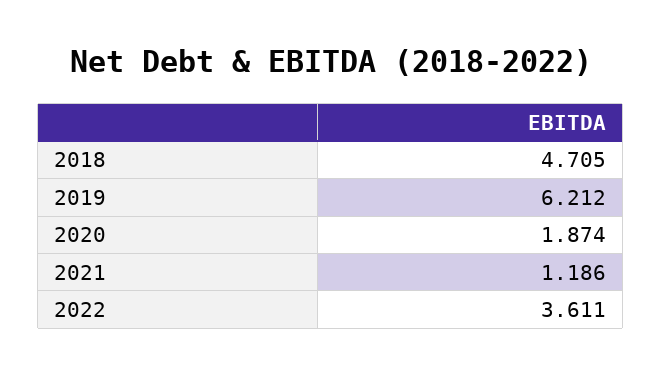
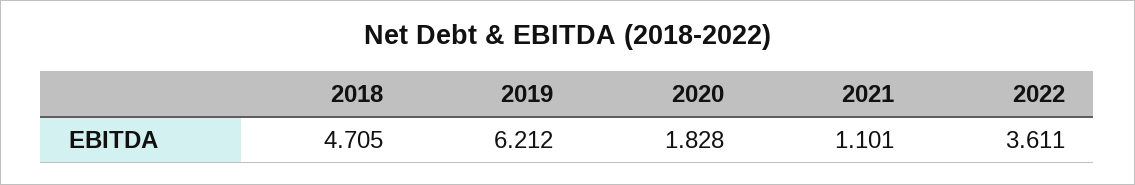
2020: 1.874 -> 1.828
2021: 1.186 -> 1.101

